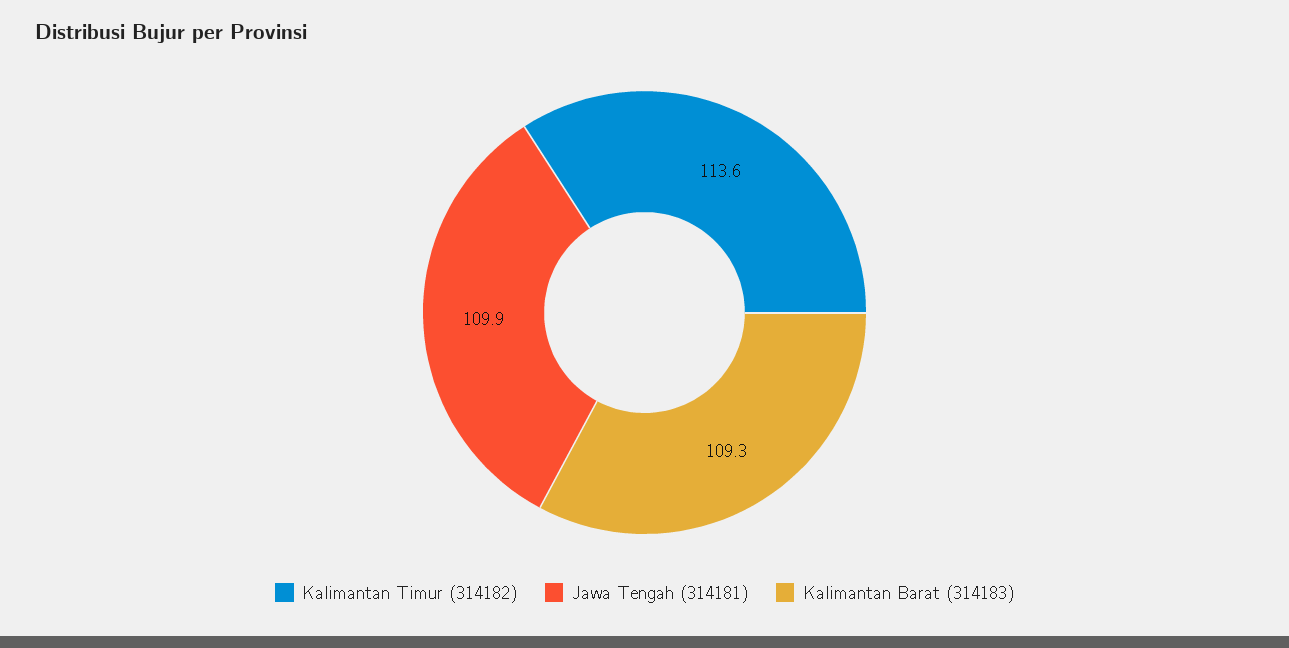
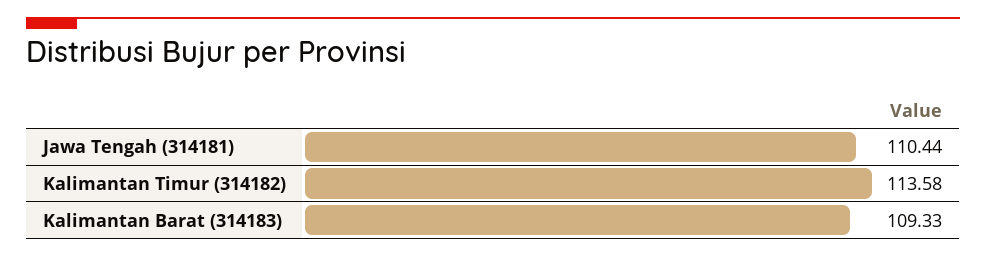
Jawa Tengah (314181): 109.9 -> 110.44

